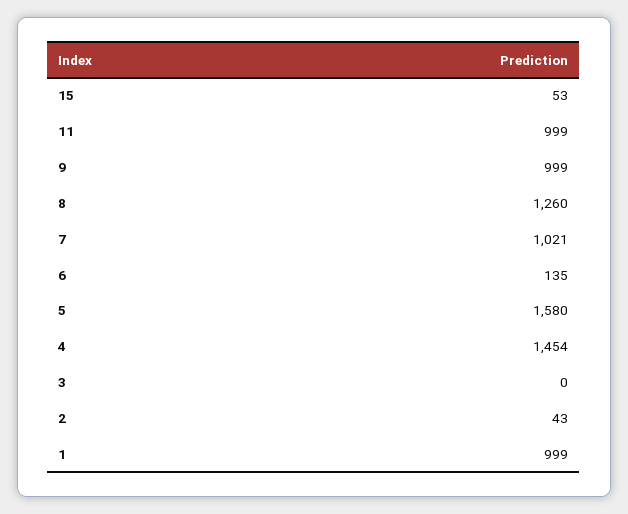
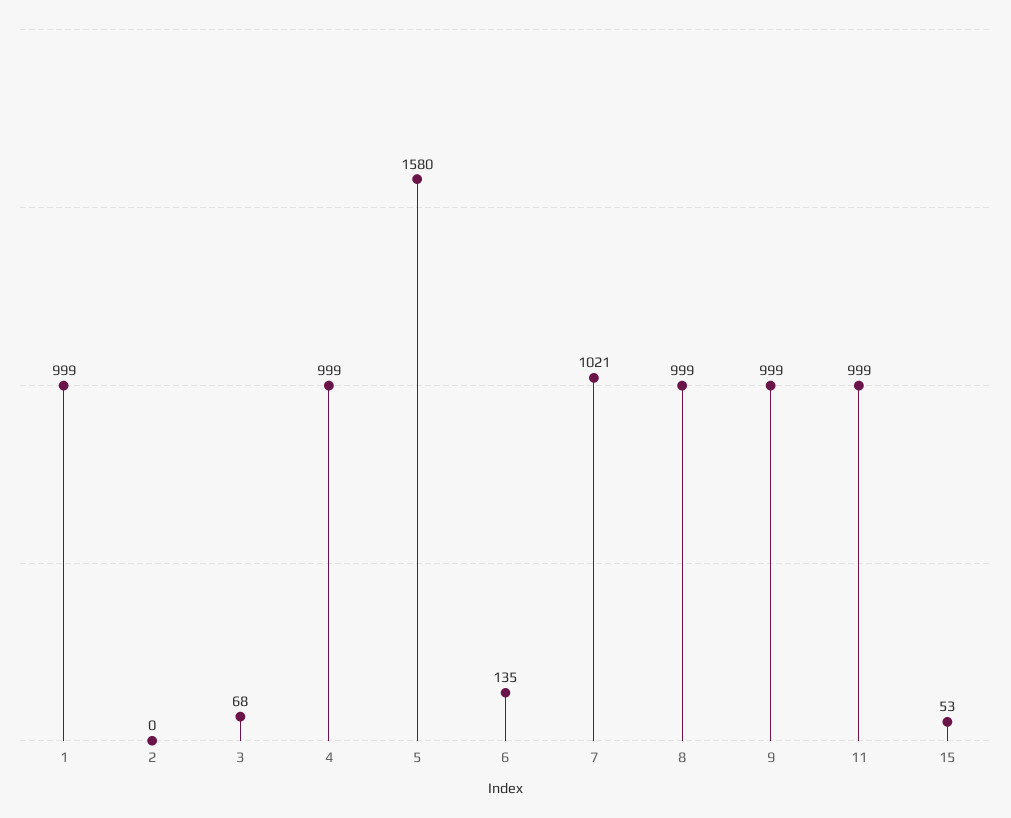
8: 1260 -> 999
4: 1454 -> 999
3: 0 -> 68
2: 43 -> 0

